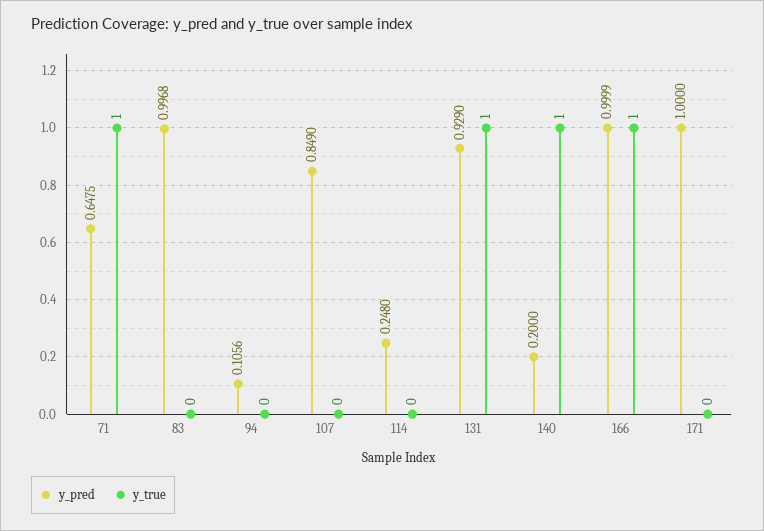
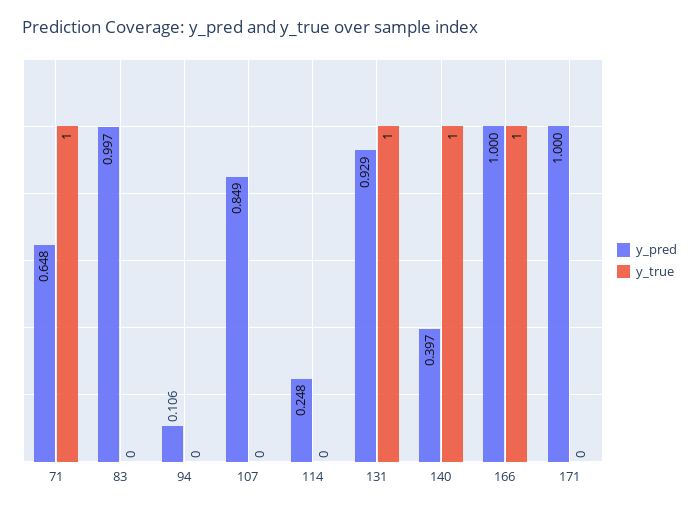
y_pred, 140: 0.2 -> 0.397

